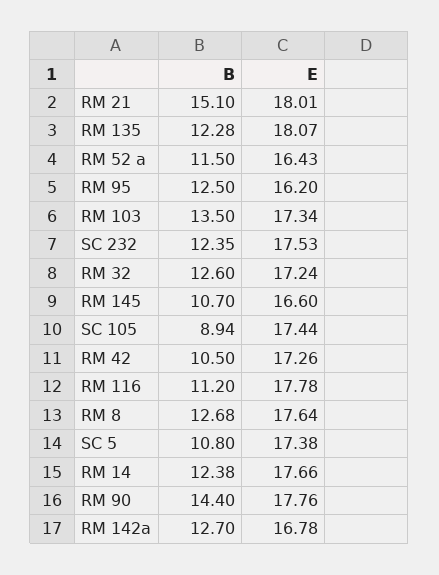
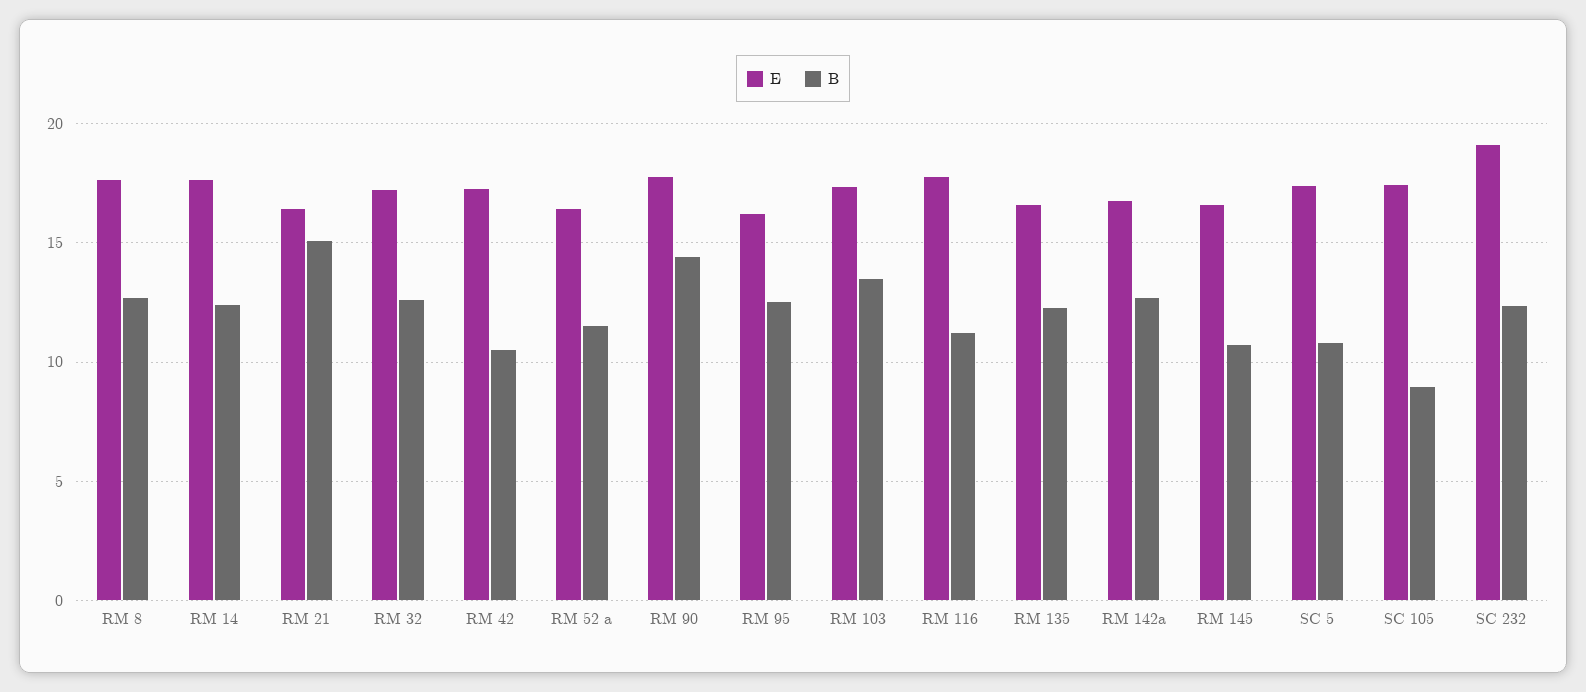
E, RM 21: 18.01 -> 16.5
E, RM 135: 18.07 -> 16.5
E, SC 232: 17.53 -> 19

